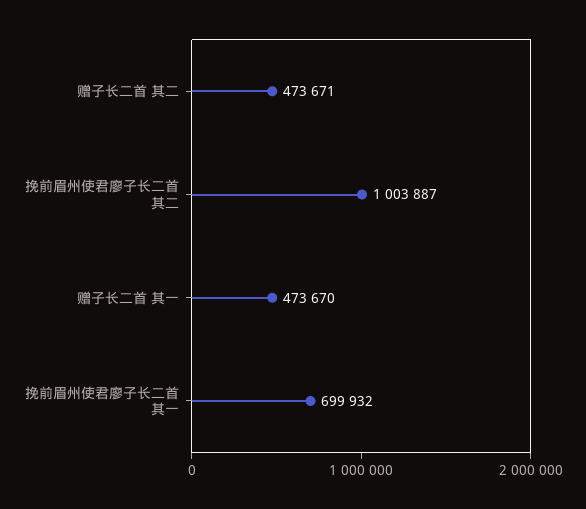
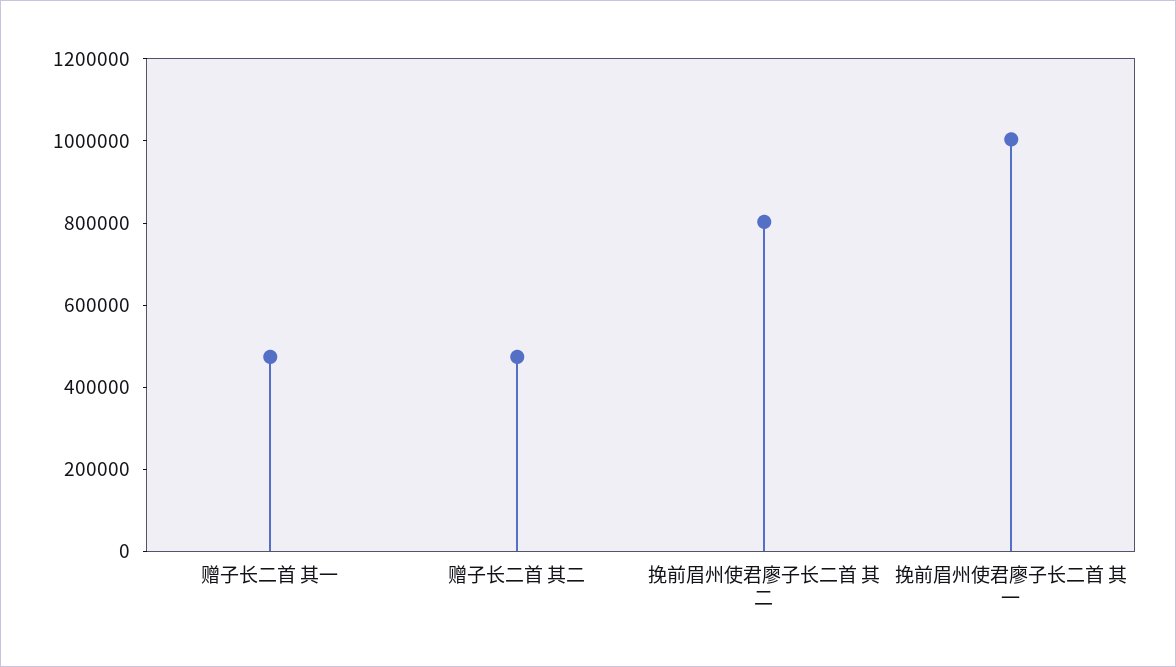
挽前眉州使君廖子长二首 其二: 1003887 -> 800000
挽前眉州使君廖子长二首 其一: 699932 -> 1000000

